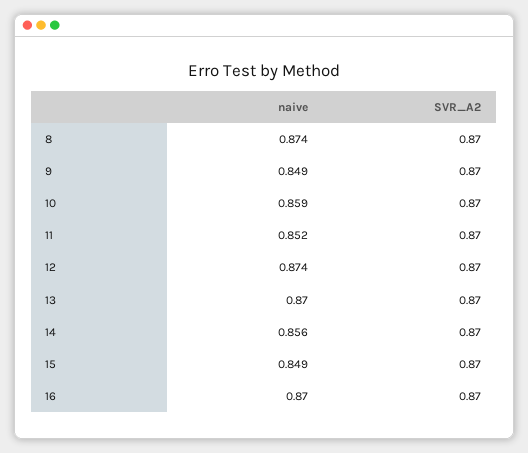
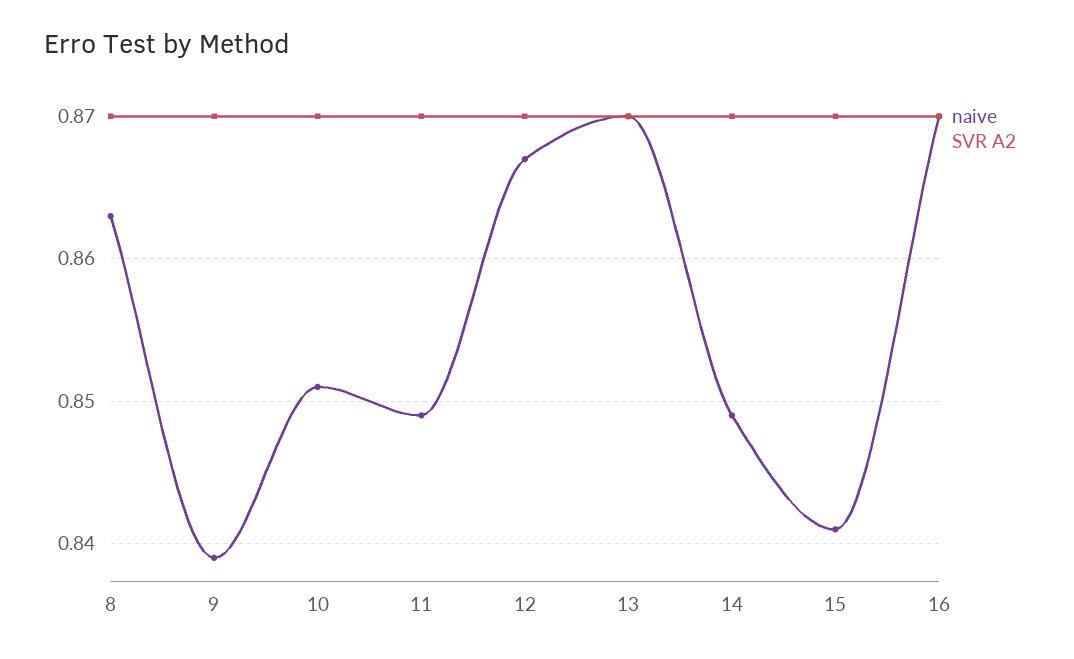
naive, 8: 0.874 -> 0.863
naive, 9: 0.849 -> 0.839
naive, 10: 0.859 -> 0.851
naive, 11: 0.852 -> 0.849
naive, 12: 0.874 -> 0.867
naive, 14: 0.856 -> 0.849
naive, 15: 0.849 -> 0.841

